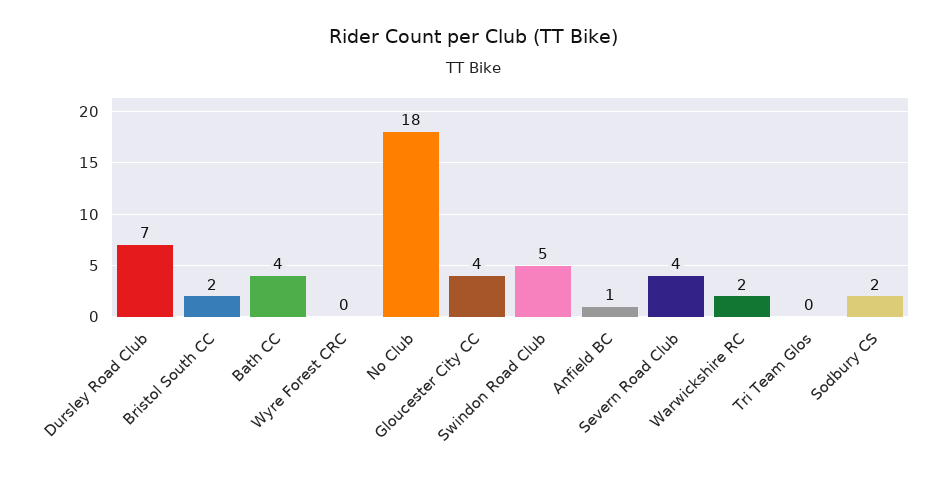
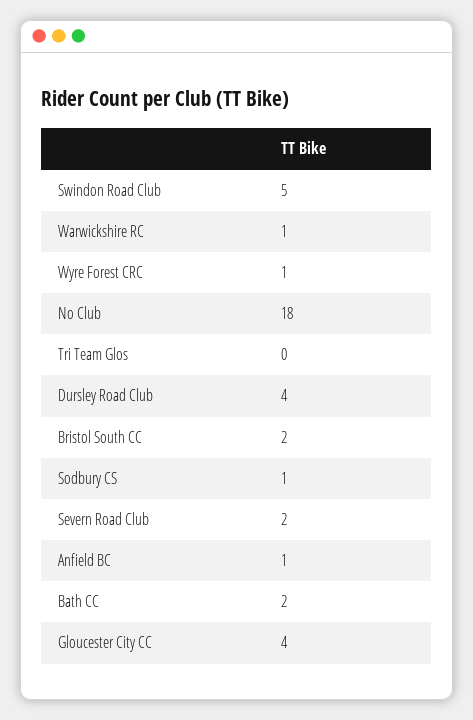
Dursley Road Club: 7 -> 4
Bath CC: 4 -> 2
Wyre Forest CRC: 0 -> 1
Severn Road Club: 4 -> 2
Warwickshire RC: 2 -> 1
Sodbury CS: 2 -> 1

